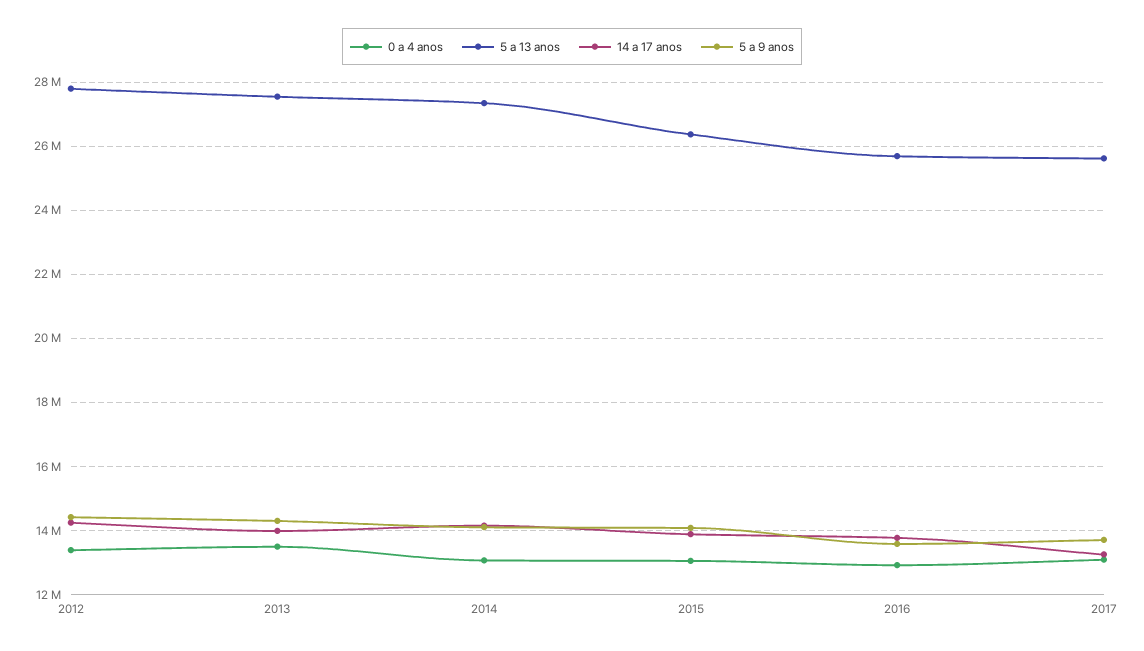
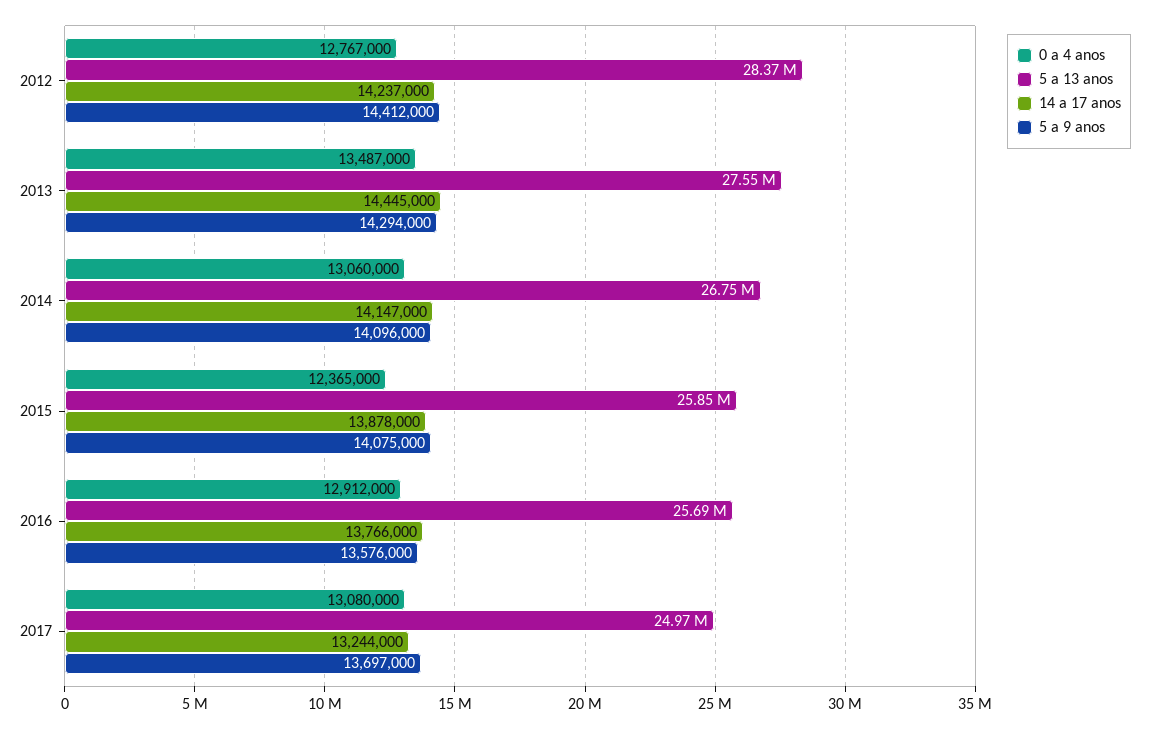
0 a 4 anos, 2012: 13400000 -> 12767000
5 a 13 anos, 2012: 27800000 -> 28370000
14 a 17 anos, 2013: 14000000 -> 14445000
5 a 13 anos, 2014: 27400000 -> 26750000
0 a 4 anos, 2015: 13000000 -> 12365000
5 a 13 anos, 2015: 26400000 -> 25850000
5 a 13 anos, 2017: 25600000 -> 24970000

